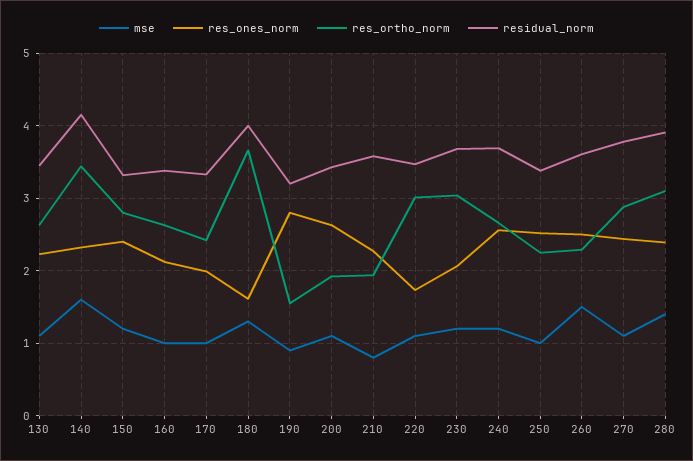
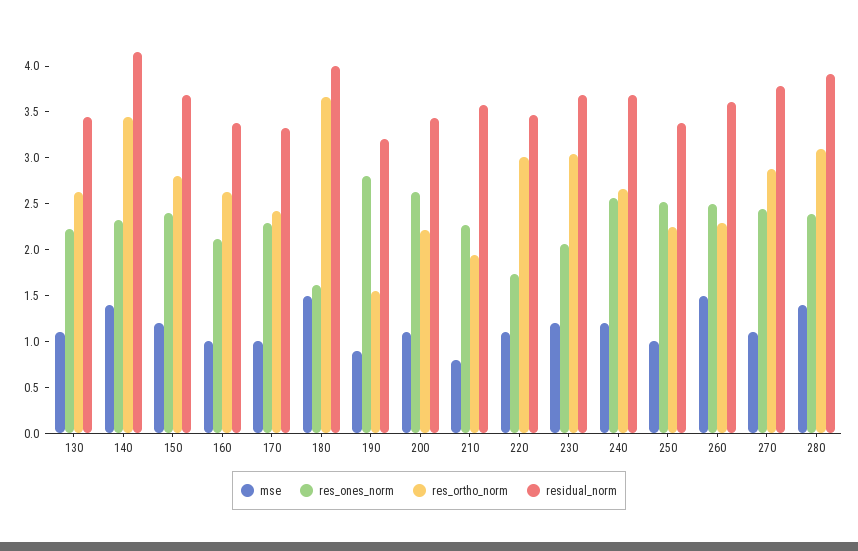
mse, 140: 1.6 -> 1.4
residual_norm, 150: 3.3 -> 3.7
res_ones_norm, 170: 2 -> 2.3
mse, 180: 1.3 -> 1.5
res_ortho_norm, 200: 1.9 -> 2.2

